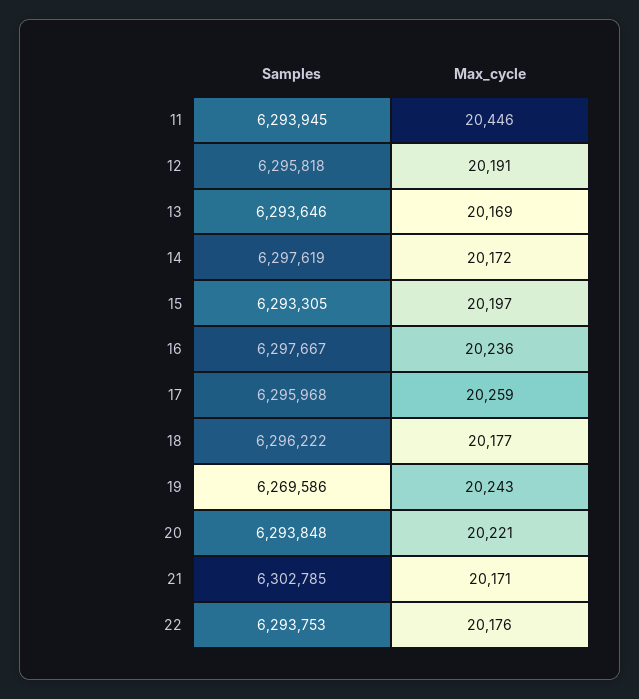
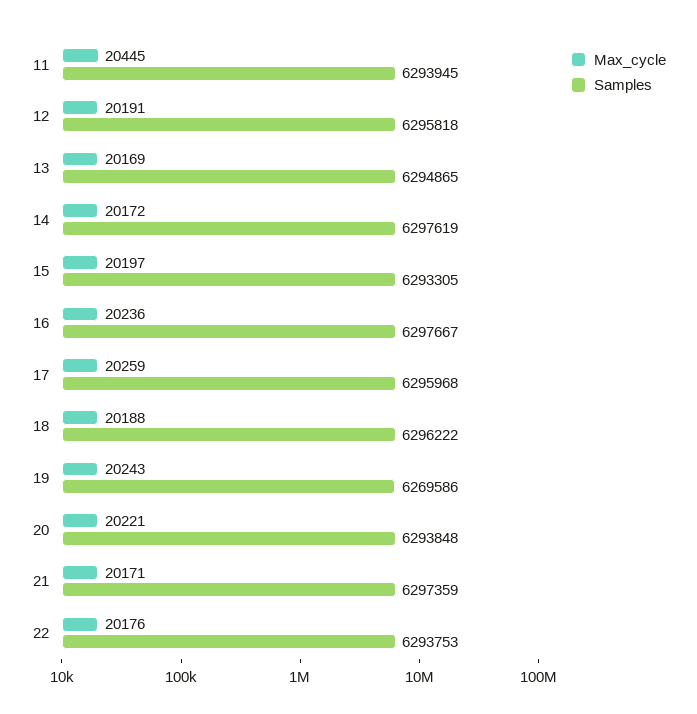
Max_cycle, 11: 20446 -> 20445
Samples, 13: 6293646 -> 6294865
Max_cycle, 18: 20177 -> 20188
Samples, 21: 6302785 -> 6297359

